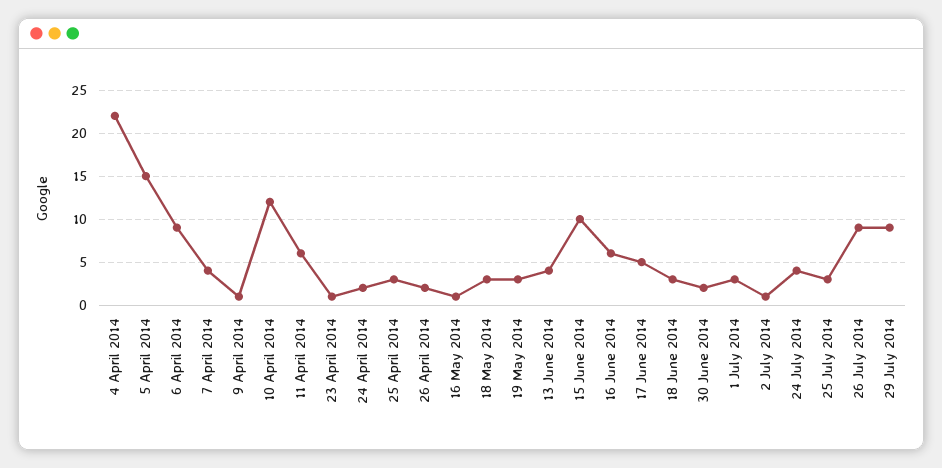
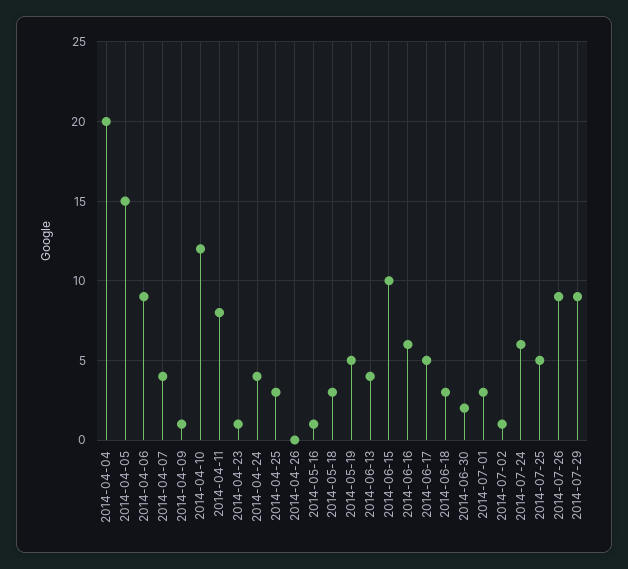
4 April 2014: 22 -> 20
11 April 2014: 6 -> 8
24 April 2014: 2 -> 4
26 April 2014: 2 -> 0
19 May 2014: 3 -> 5
24 July 2014: 4 -> 6
25 July 2014: 3 -> 5

